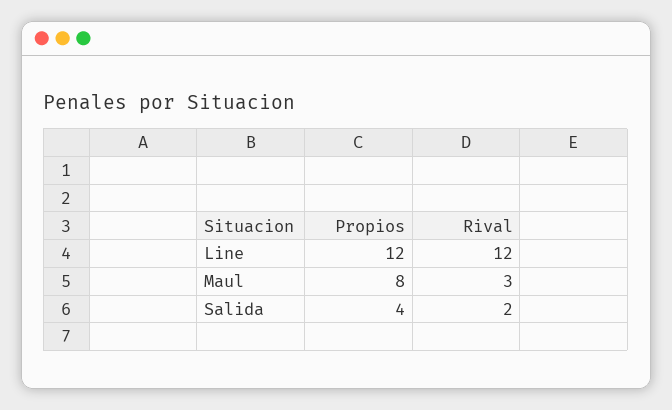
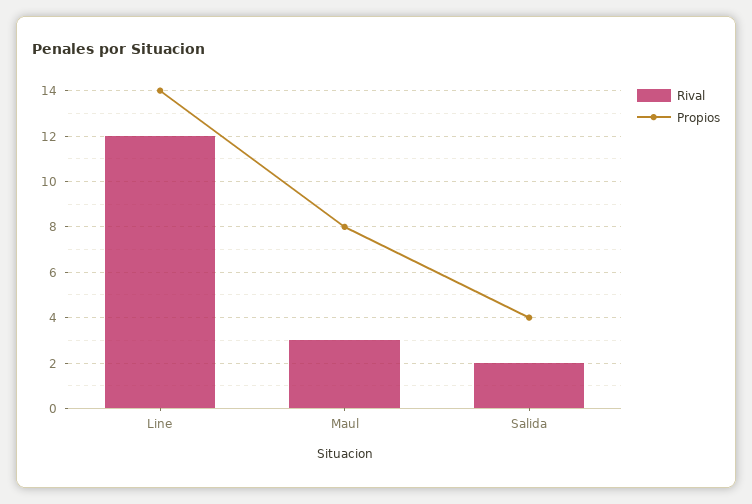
Propios, Line: 12 -> 14

